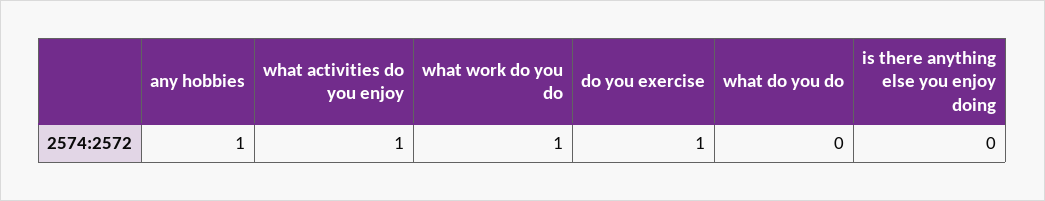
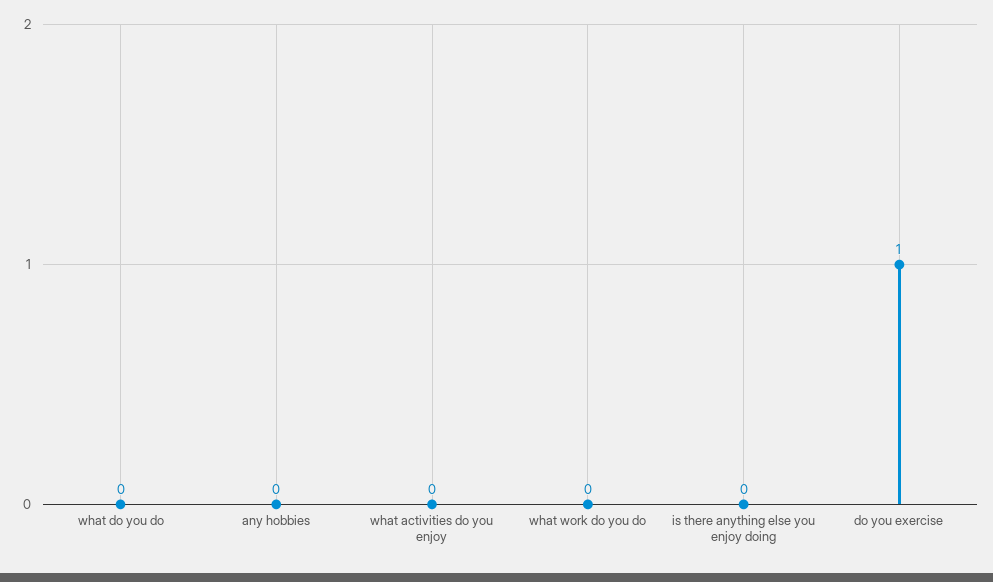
any hobbies: 1 -> 0
what activities do you enjoy: 1 -> 0
what work do you do: 1 -> 0

